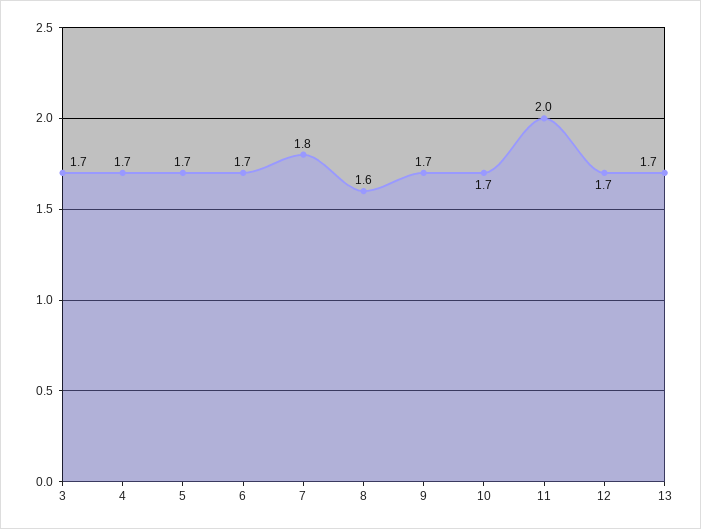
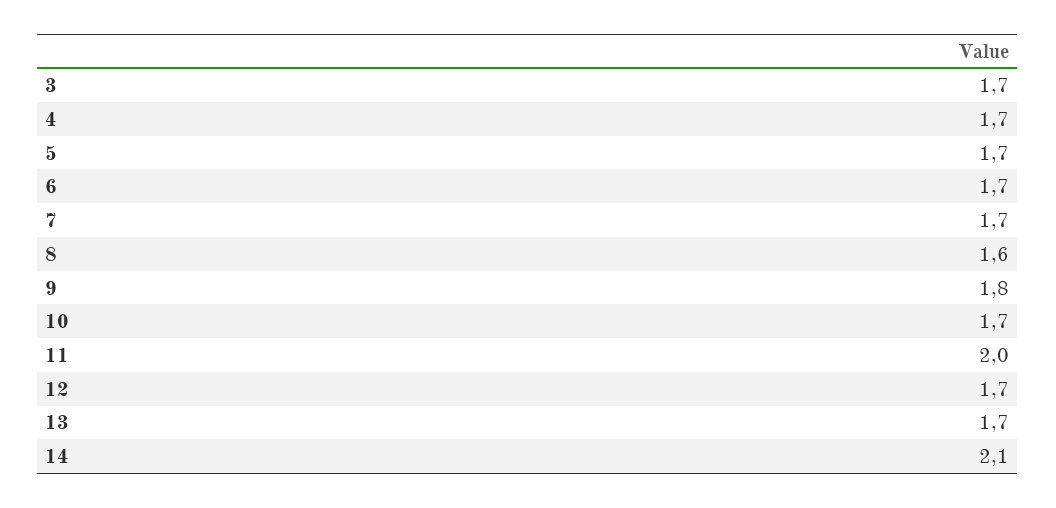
7: 1.8 -> 1.7
9: 1.7 -> 1.8
14: none -> 2.1

